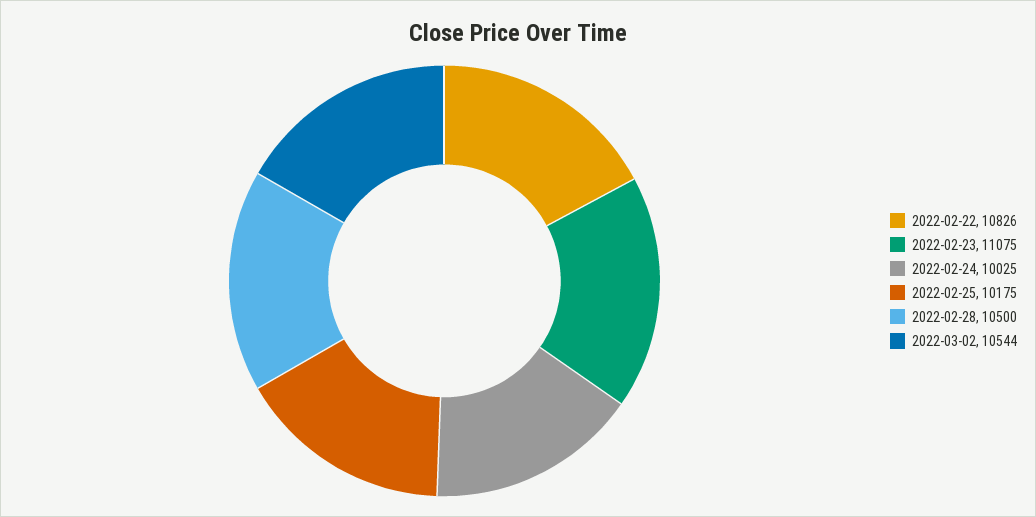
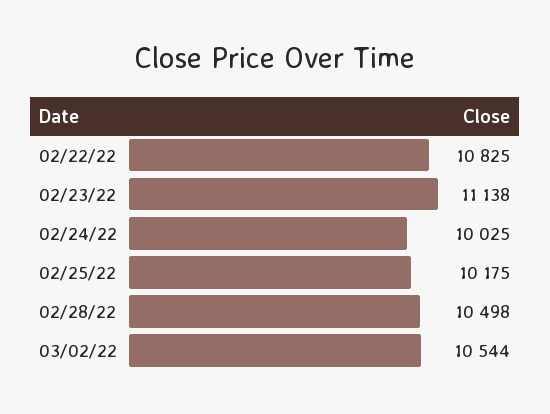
2022-02-22: 10826 -> 10825
2022-02-23: 11075 -> 11138
2022-02-28: 10500 -> 10498

